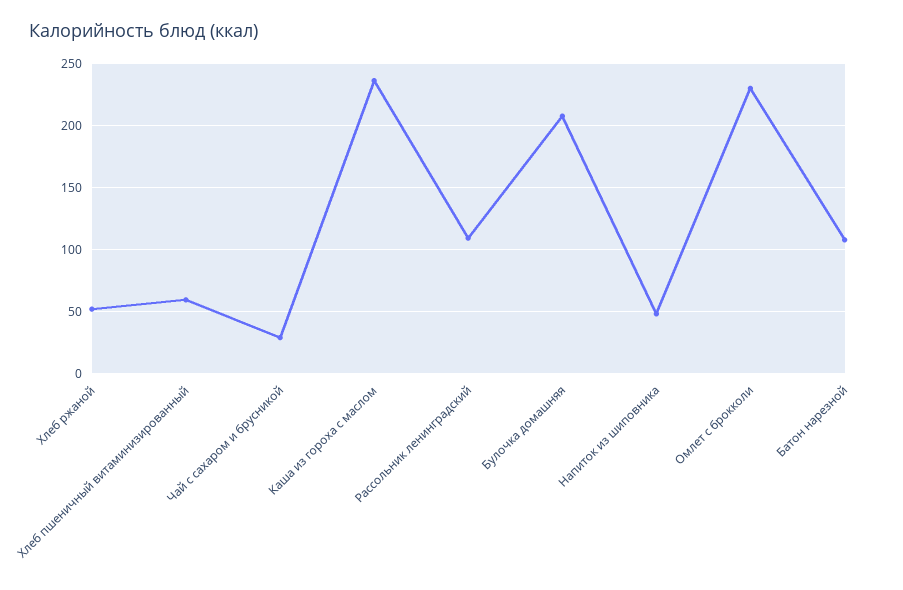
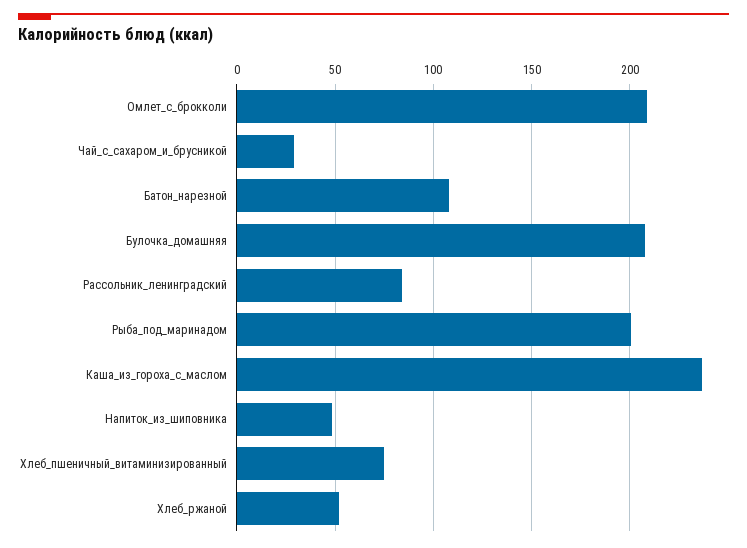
Хлеб пшеничный витаминизированный: 60 -> 75
Рассольник ленинградский: 110 -> 85
Омлет с брокколи: 230 -> 210
Рыба_под_маринадом: none -> 200

